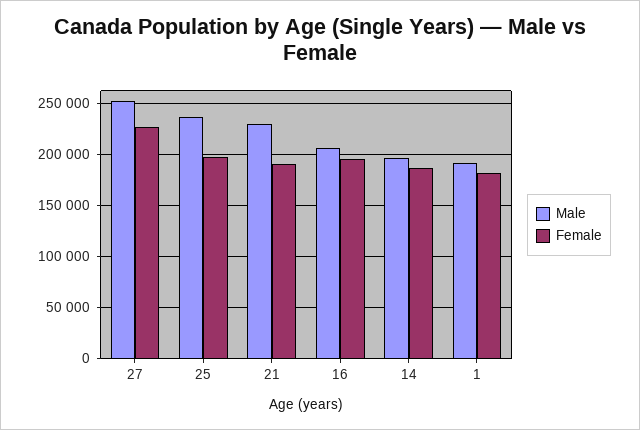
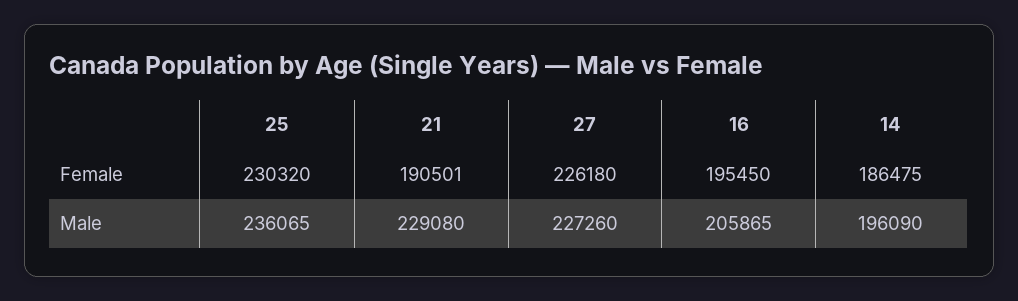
Male, 27: 250000 -> 227260
Female, 25: 200000 -> 230320
Male, 1: 190000 -> none
Female, 1: 180000 -> none

